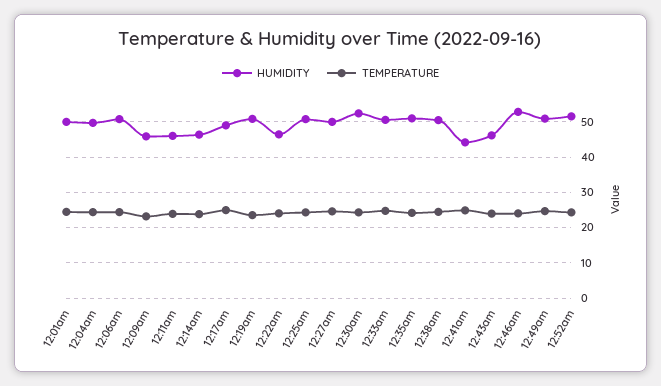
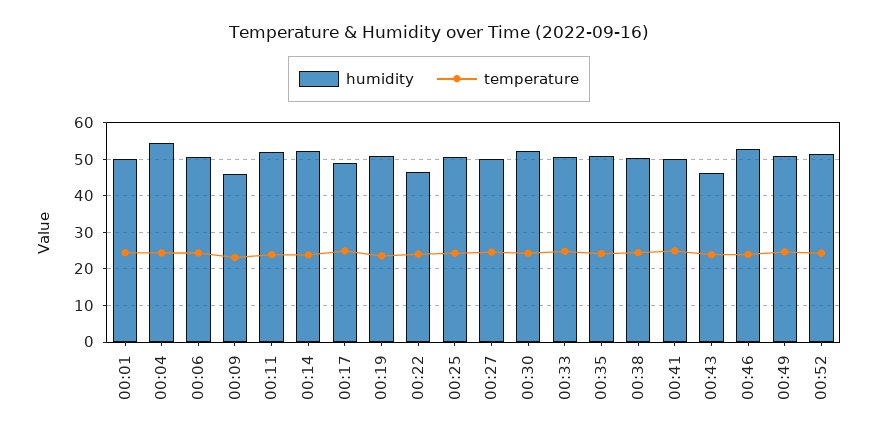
HUMIDITY, 12:04am: 50 -> 54
HUMIDITY, 12:11am: 46 -> 52
HUMIDITY, 12:14am: 46 -> 52
HUMIDITY, 12:41am: 44 -> 50

